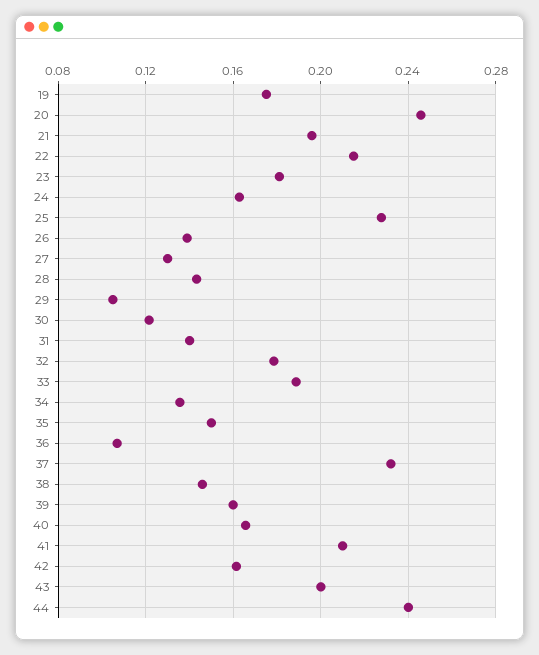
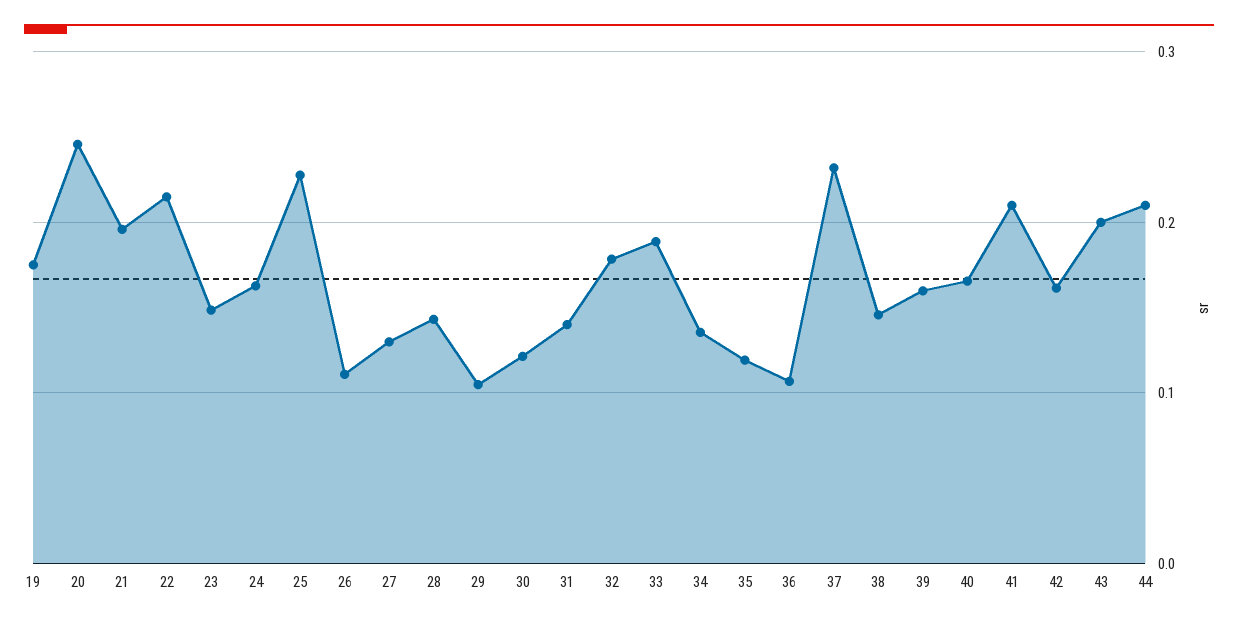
23: 0.18 -> 0.15
26: 0.14 -> 0.11
35: 0.15 -> 0.12
44: 0.24 -> 0.21

